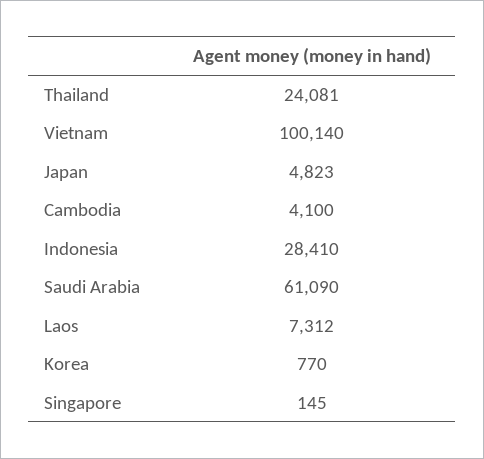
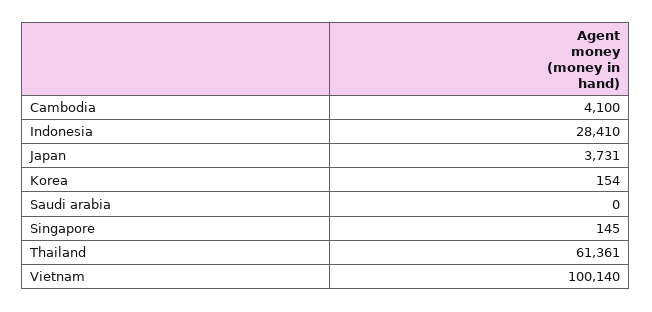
Thailand: 24081 -> 61361
Japan: 4823 -> 3731
Saudi Arabia: 61090 -> 0
Laos: 7312 -> none
Korea: 770 -> 154

